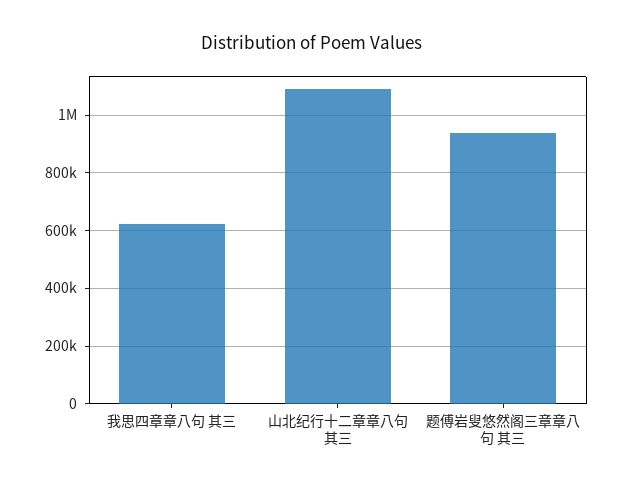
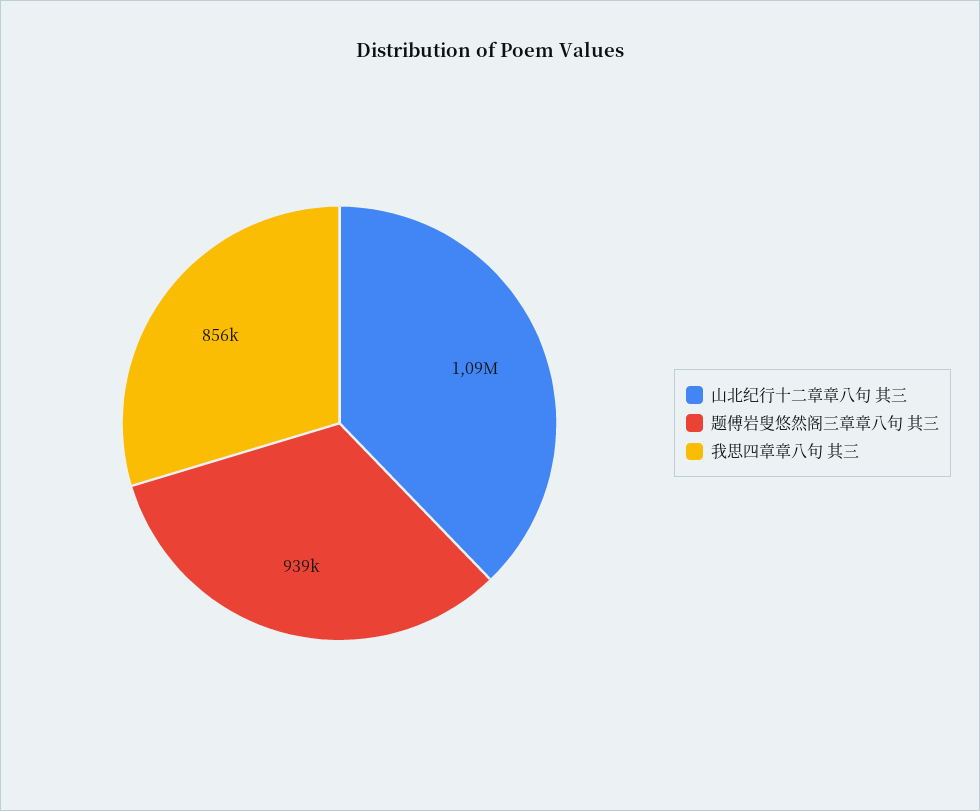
我思四章章八句 其三: 625000 -> 856000

